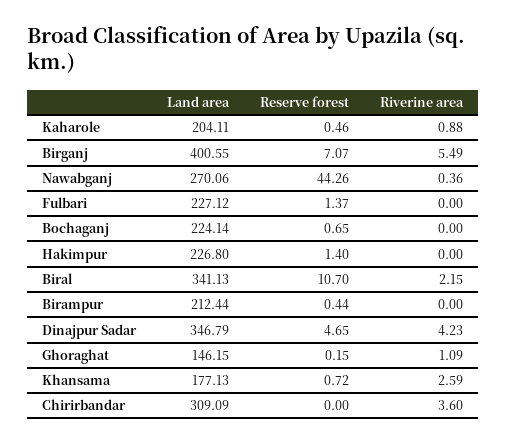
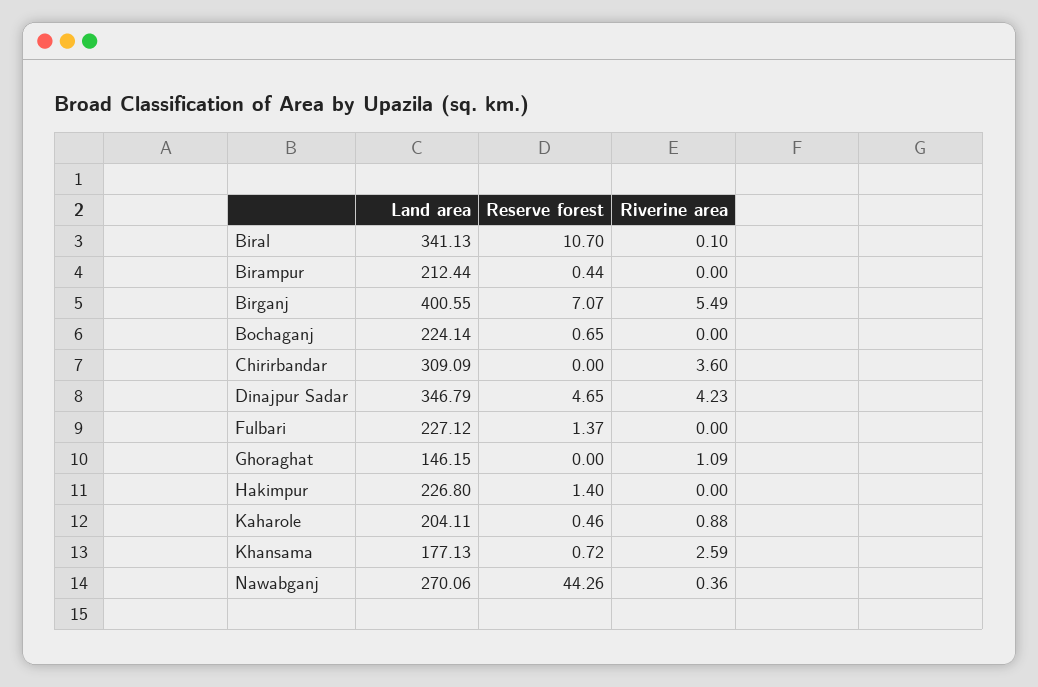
Riverine area, Biral: 2.15 -> 0.1
Reserve forest, Ghoraghat: 0.15 -> 0

